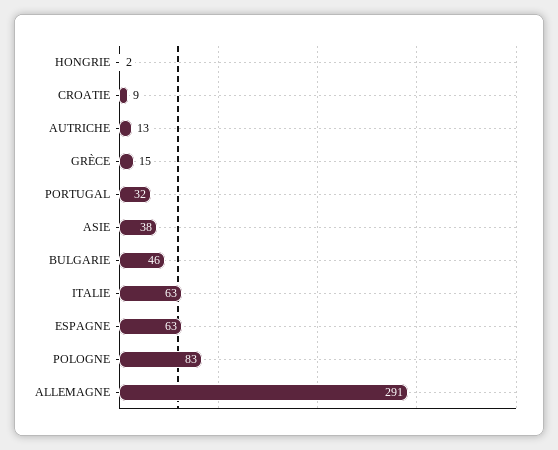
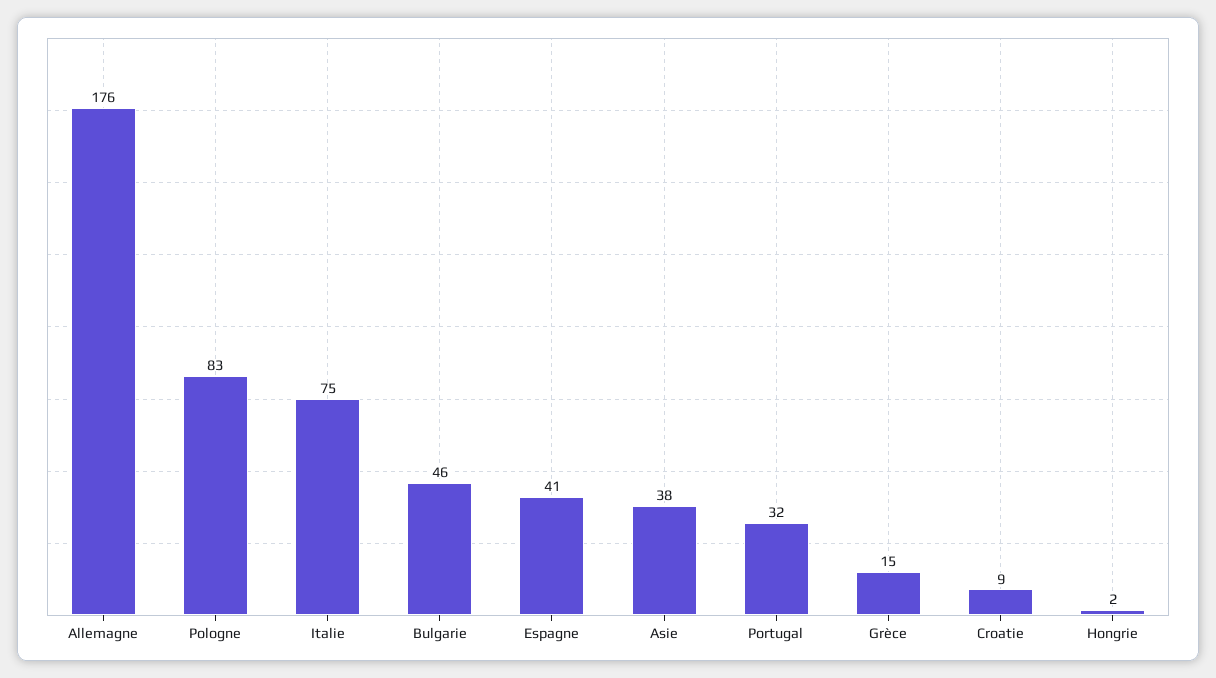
AUTRICHE: 13 -> none
ITALIE: 63 -> 75
ESPAGNE: 63 -> 41
ALLEMAGNE: 291 -> 176

